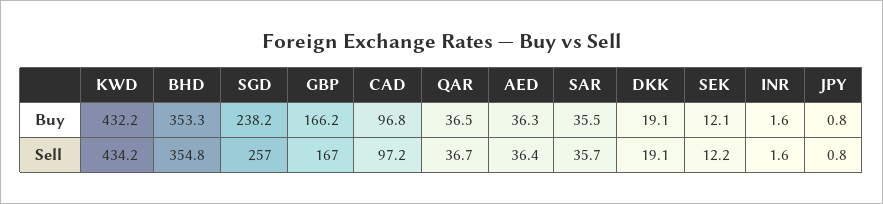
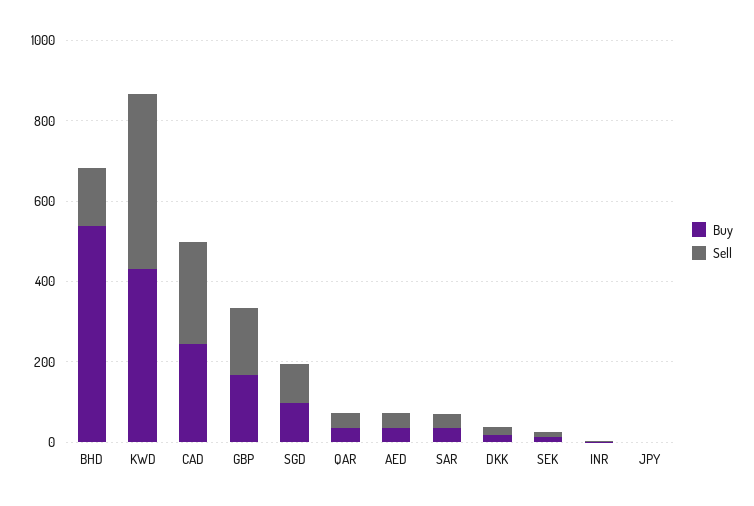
Buy, BHD: 353.3 -> 550
Buy, SGD: 238.2 -> 100
Buy, CAD: 96.8 -> 250
Sell, BHD: 354.8 -> 150
Sell, SGD: 257 -> 100
Sell, CAD: 97.2 -> 250

